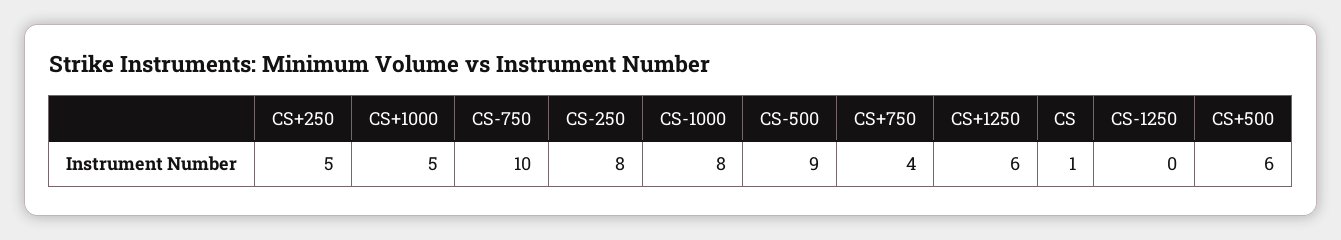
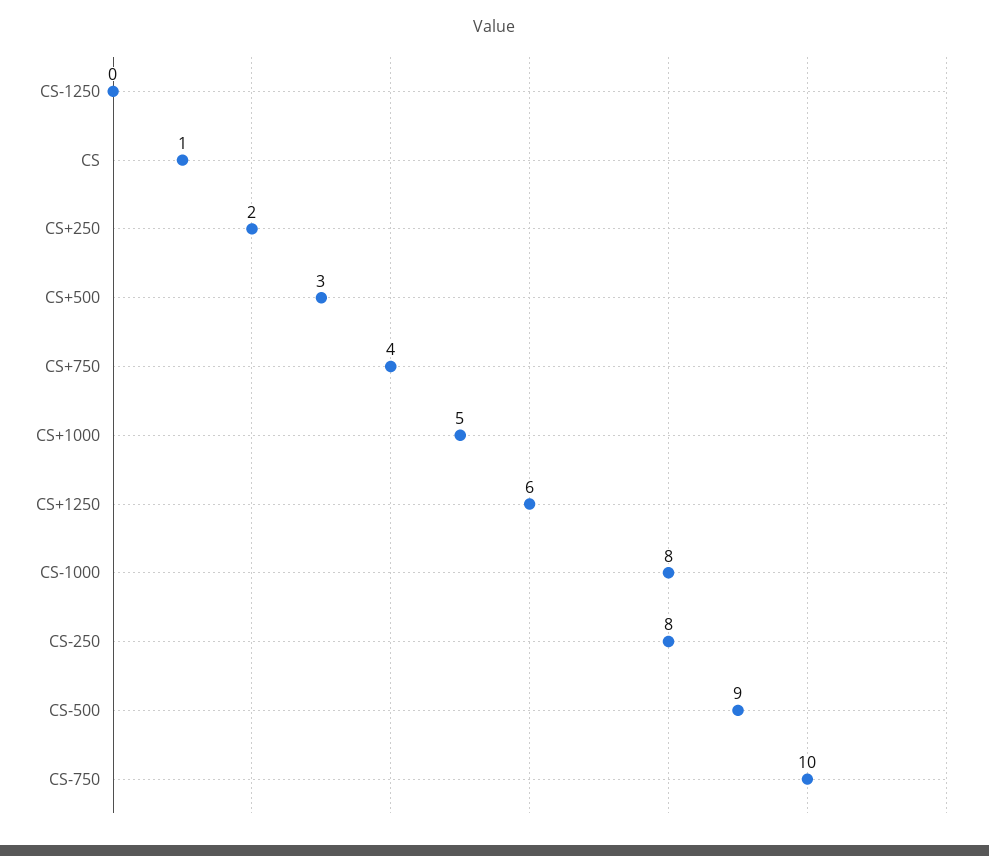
CS+250: 5 -> 2
CS+500: 6 -> 3

